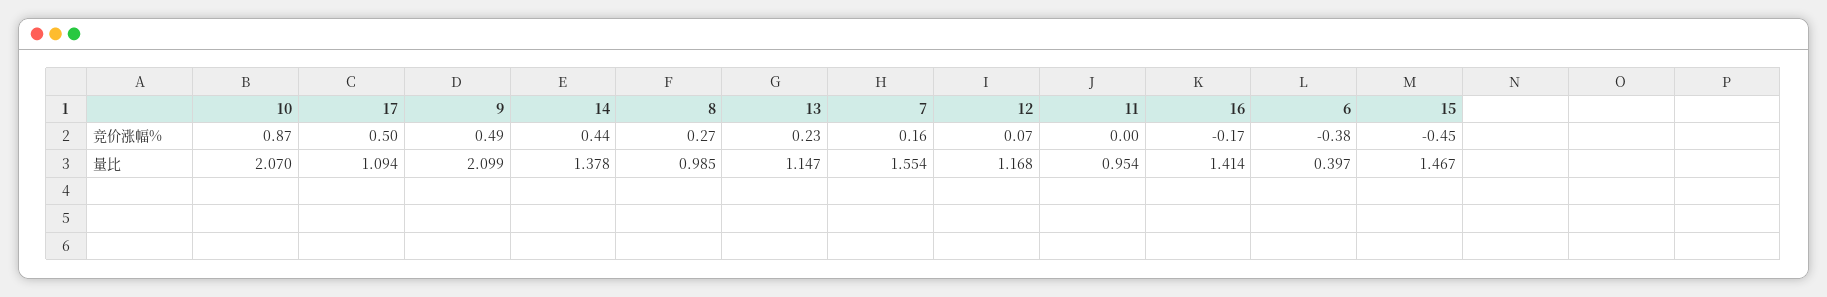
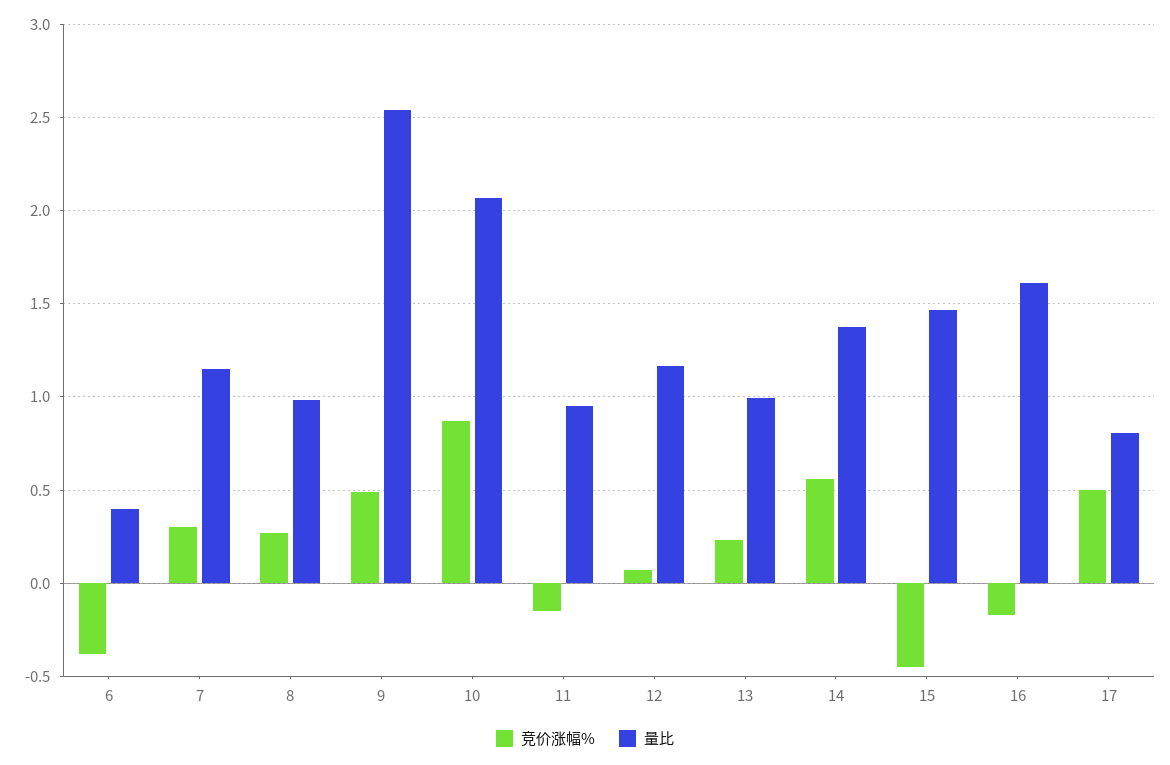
竞价涨幅%, 14: 0.44 -> 0.55
竞价涨幅%, 7: 0.16 -> 0.3
竞价涨幅%, 11: 0 -> -0.15
量比, 17: 1.094 -> 0.8
量比, 9: 2.099 -> 2.55
量比, 13: 1.147 -> 1
量比, 7: 1.554 -> 1.15
量比, 16: 1.414 -> 1.6

